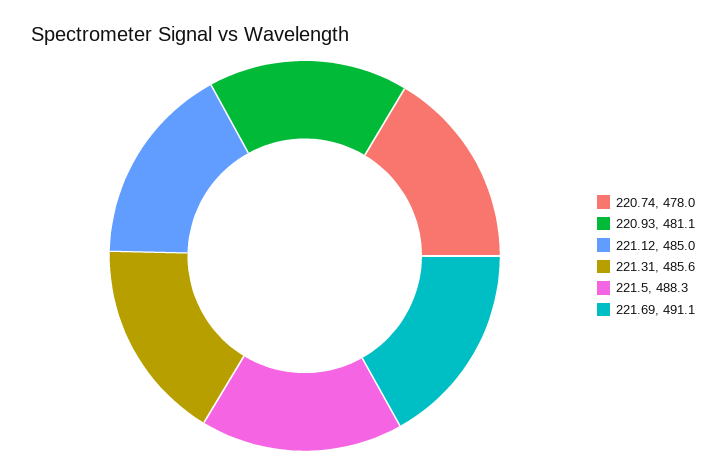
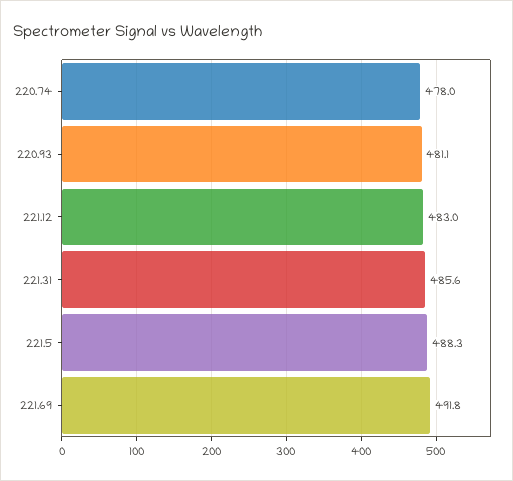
221.12: 485 -> 483
221.69: 491.1 -> 491.8

